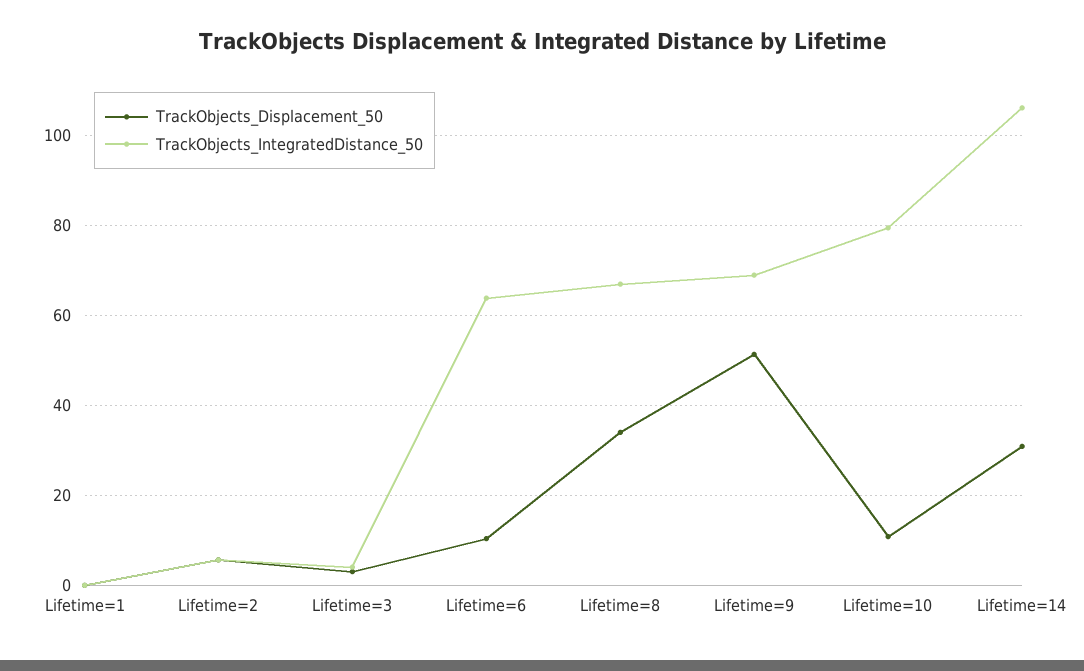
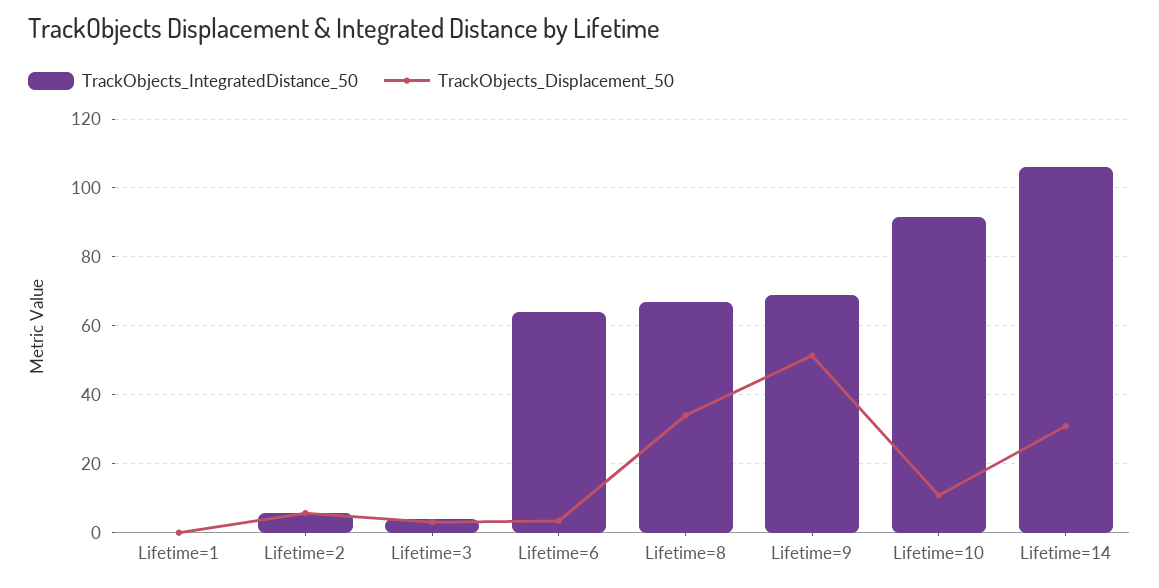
TrackObjects_Displacement_50, Lifetime=6: 10 -> 4
TrackObjects_IntegratedDistance_50, Lifetime=10: 80 -> 92

